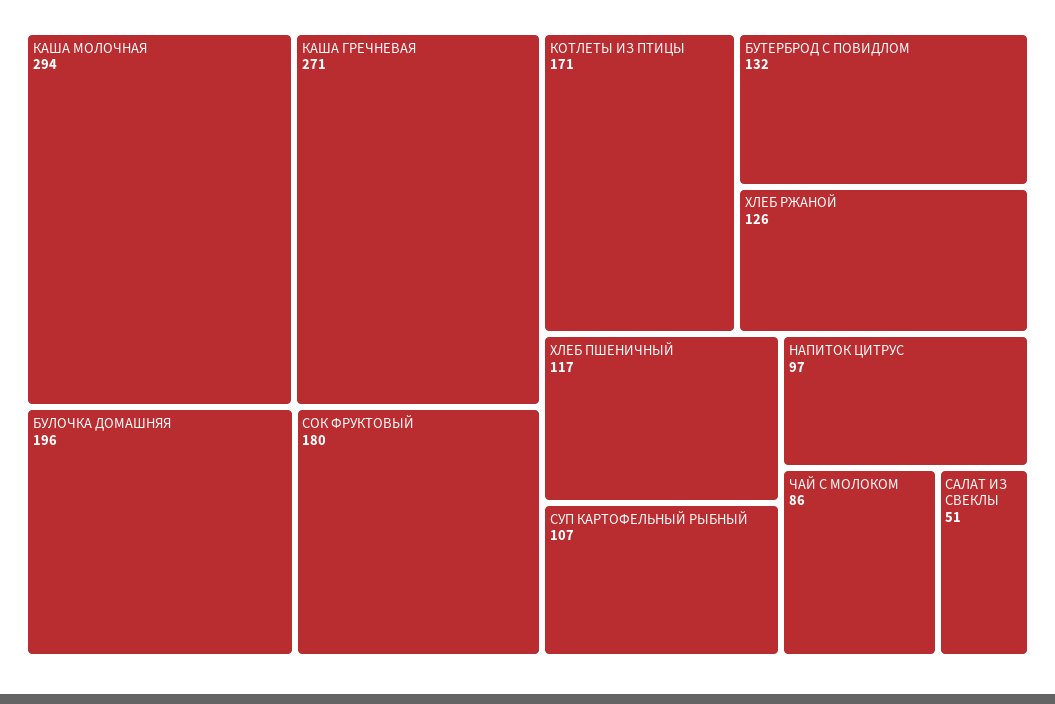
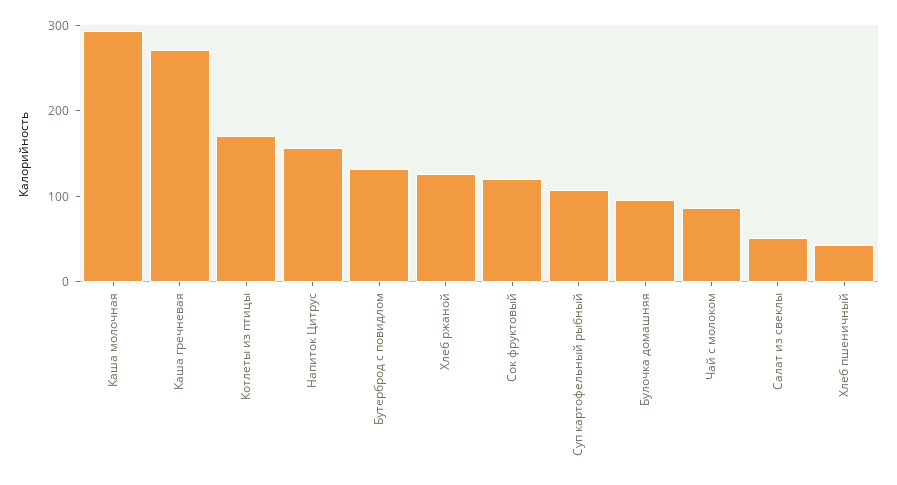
БУЛОЧКА ДОМАШНЯЯ: 196 -> 100
СОК ФРУКТОВЫЙ: 180 -> 120
ХЛЕБ ПШЕНИЧНЫЙ: 117 -> 40
НАПИТОК ЦИТРУС: 97 -> 160

